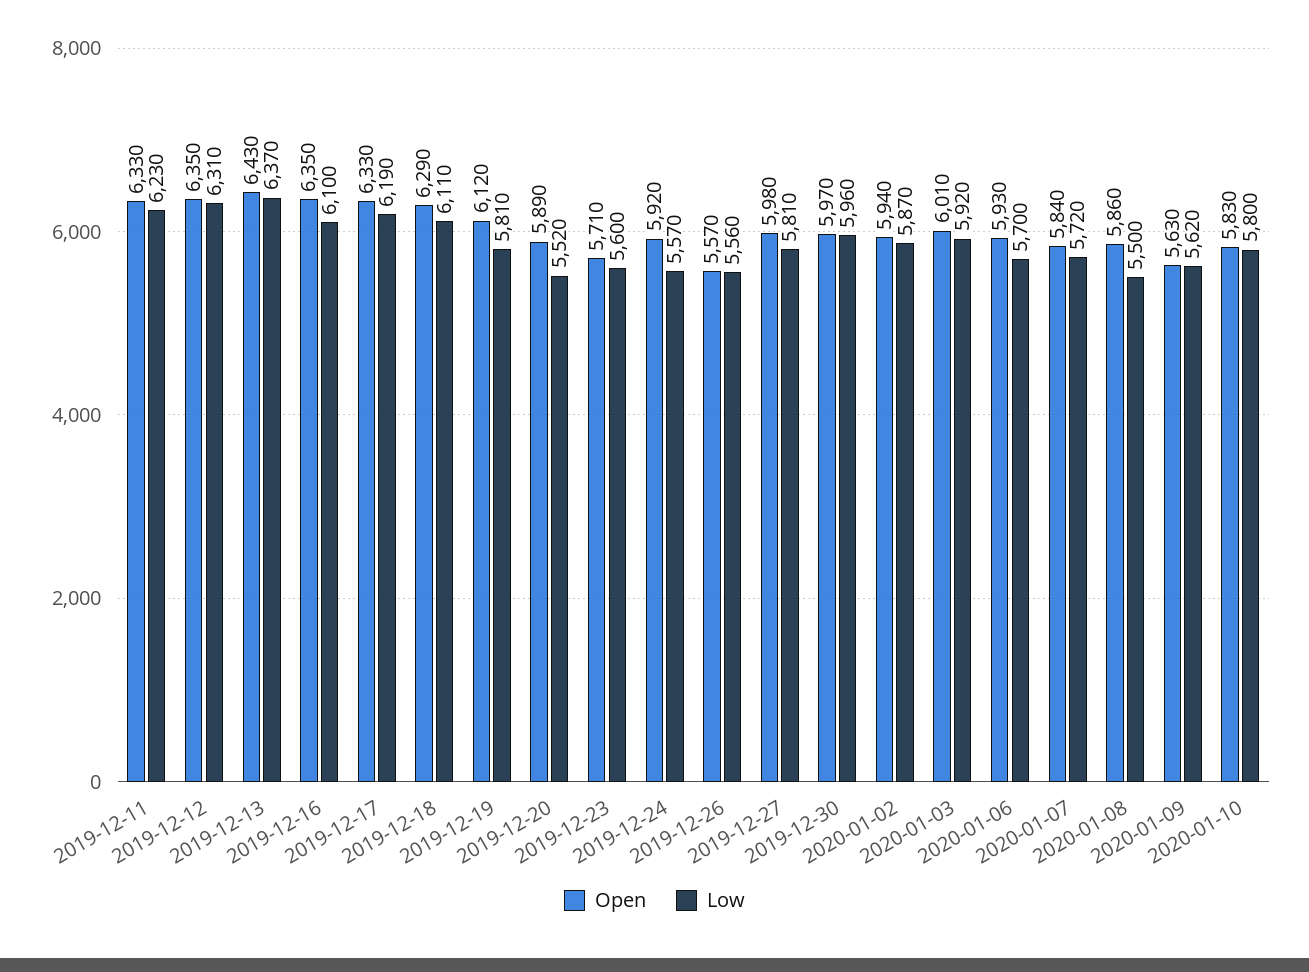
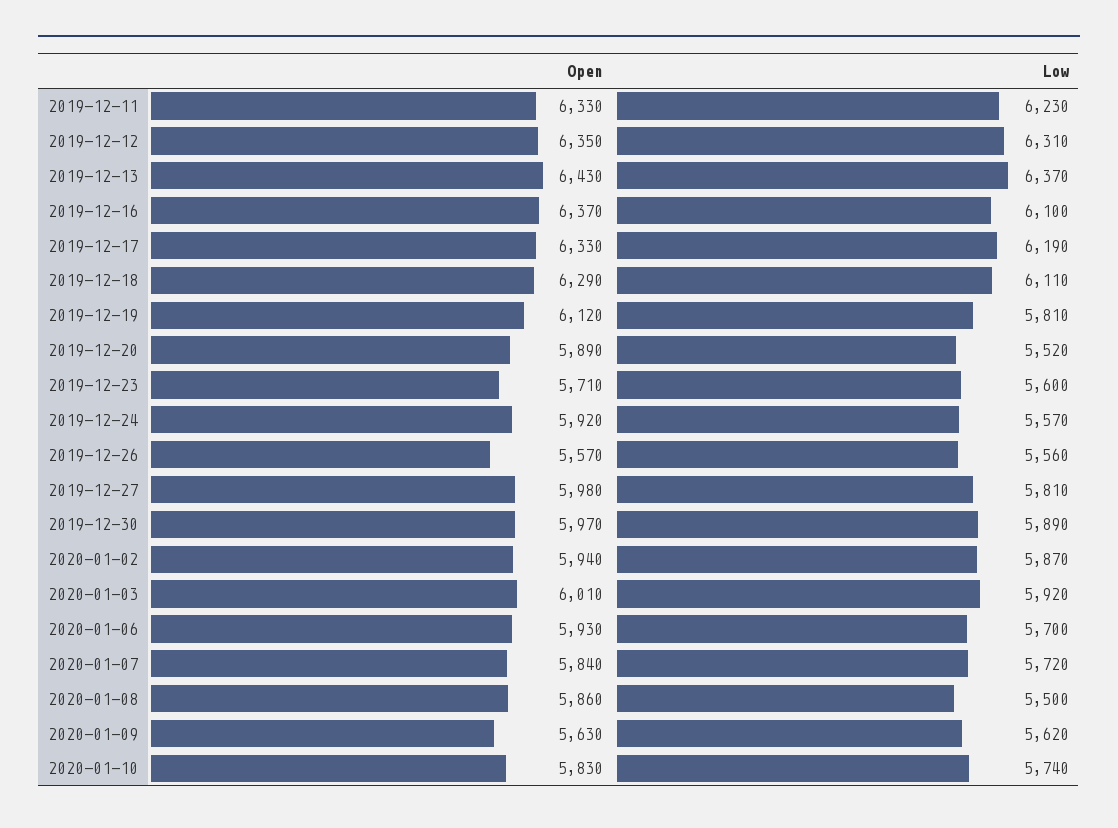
Open, 2019-12-16: 6350 -> 6370
Low, 2019-12-30: 5960 -> 5890
Low, 2020-01-10: 5800 -> 5740

